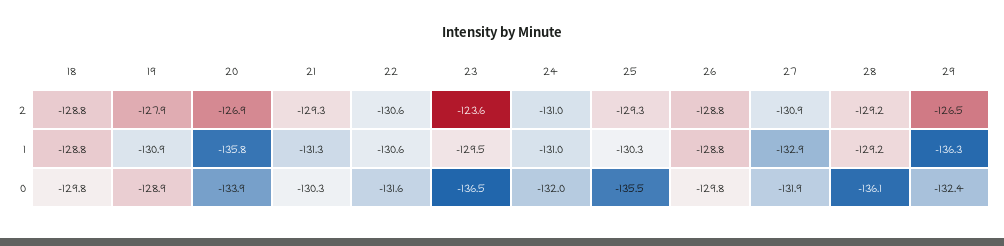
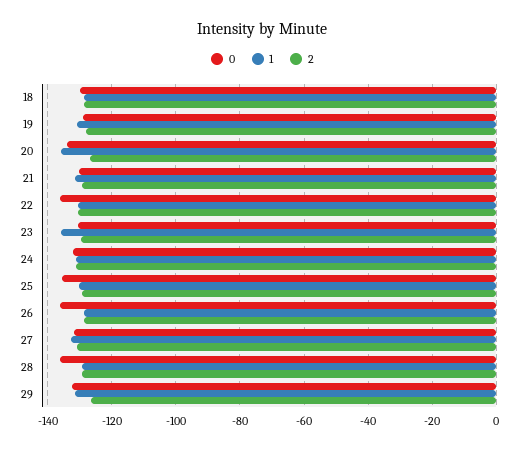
2, 23: -123.6 -> -130
1, 23: -129.5 -> -136
1, 29: -136.3 -> -132
0, 22: -131.6 -> -136
0, 23: -136.5 -> -130
0, 26: -129.8 -> -136

